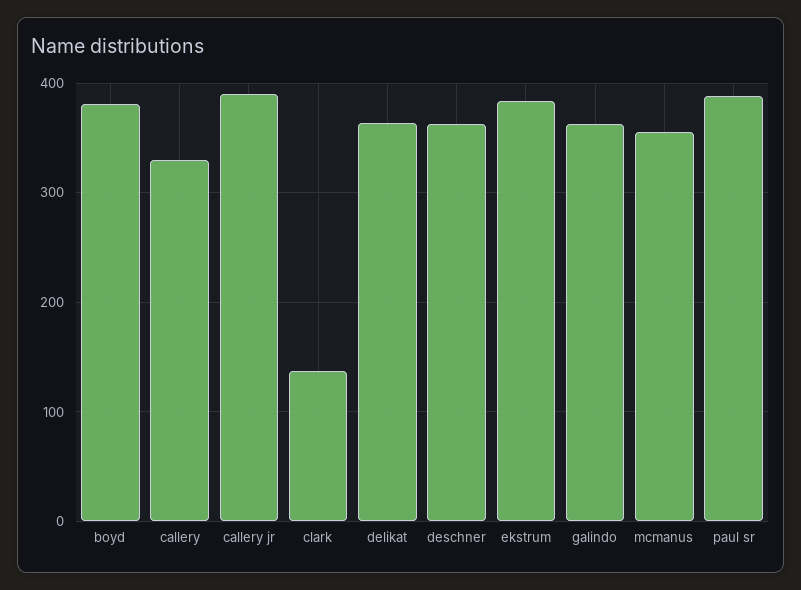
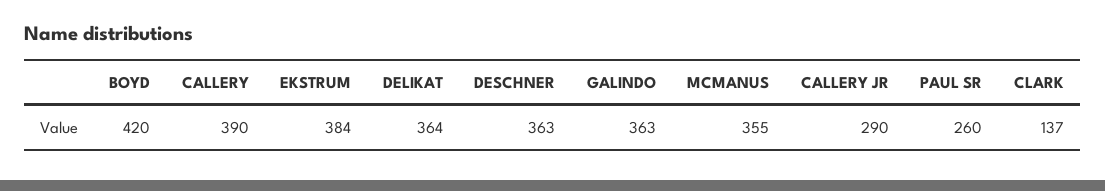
boyd: 380 -> 420
callery: 330 -> 390
callery jr: 390 -> 290
paul sr: 390 -> 260

